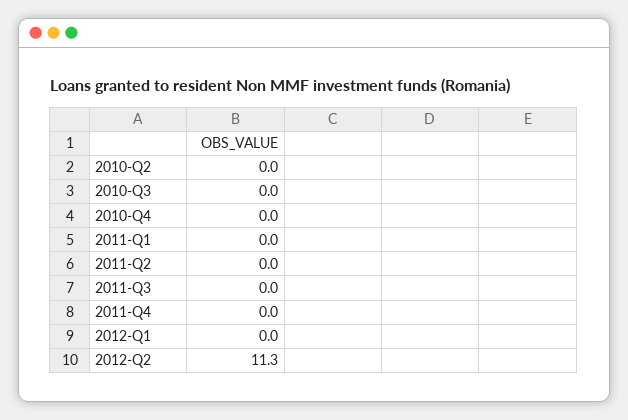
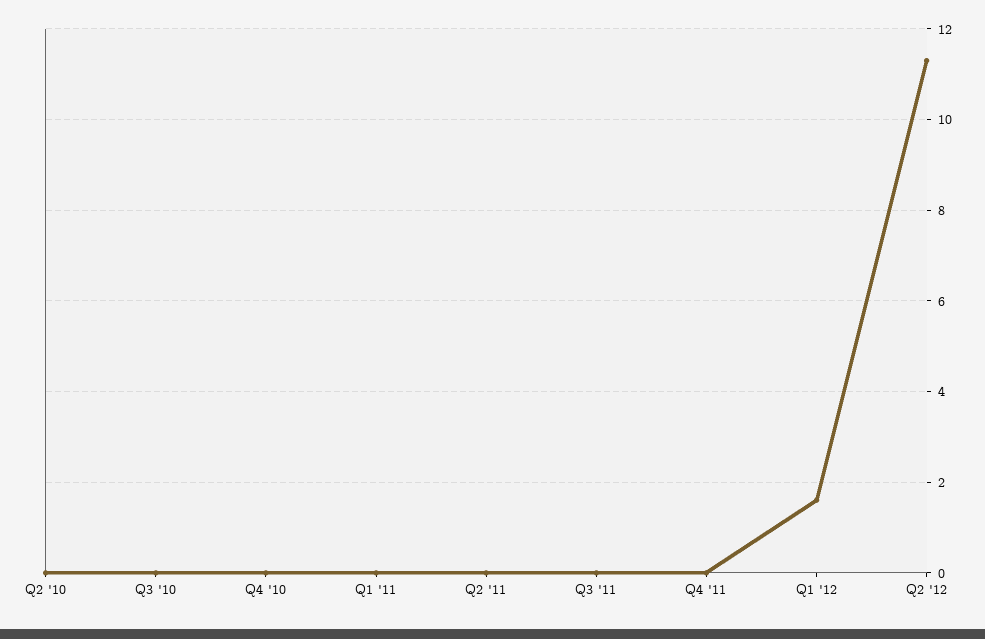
2012-Q1: 0 -> 1.5

